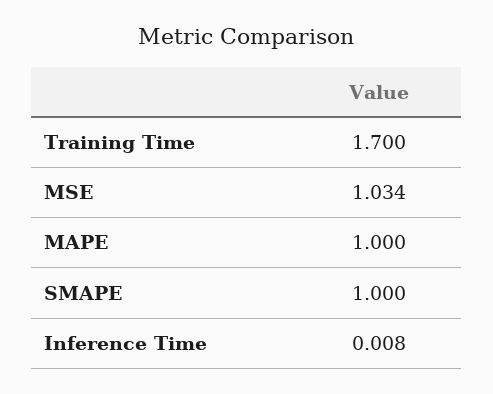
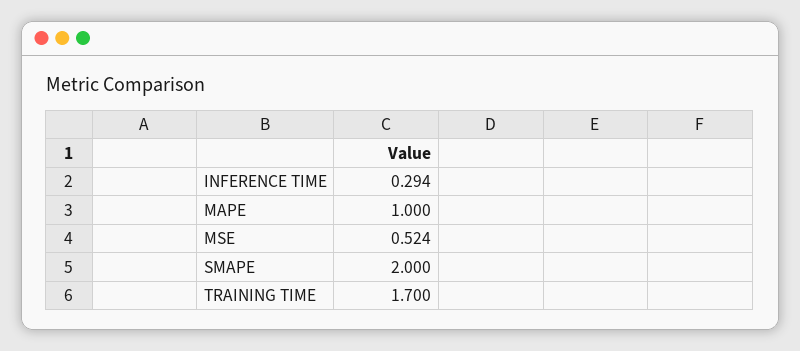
MSE: 1.034 -> 0.524
SMAPE: 1 -> 2
Inference Time: 0.008 -> 0.294

